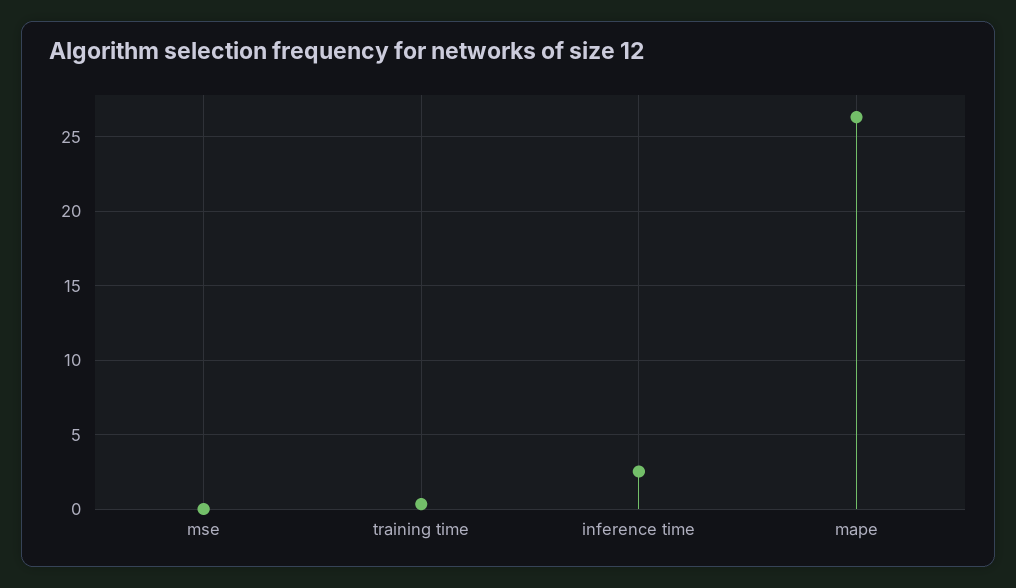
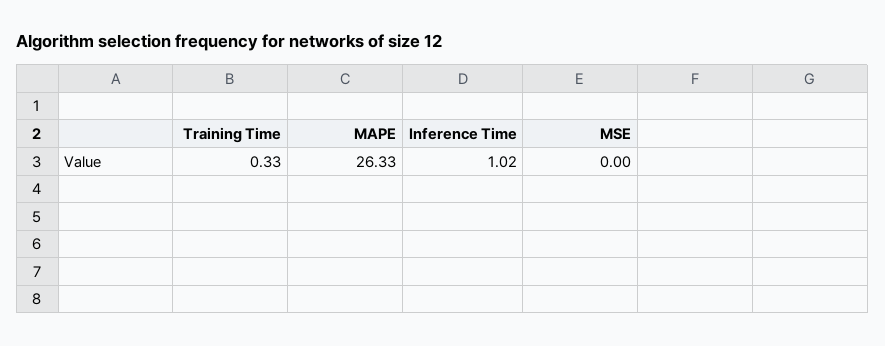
inference time: 2.5 -> 1.02

